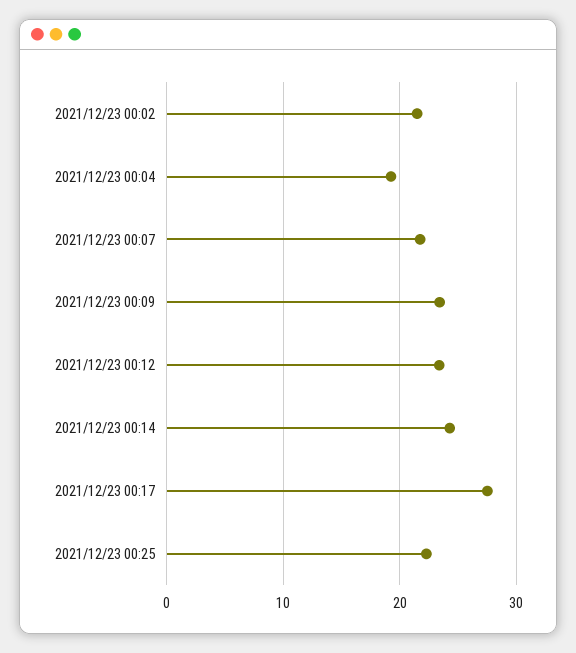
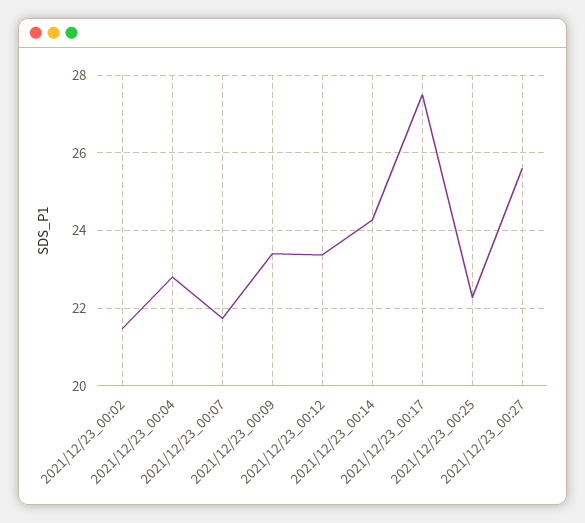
2021/12/23 00:04: 19 -> 22.8
2021/12/23_00:27: none -> 25.6

